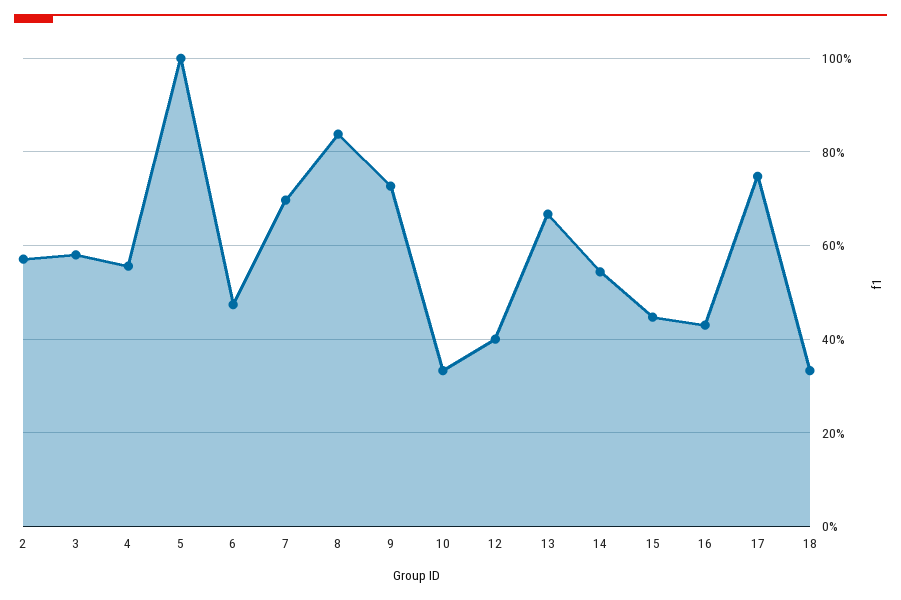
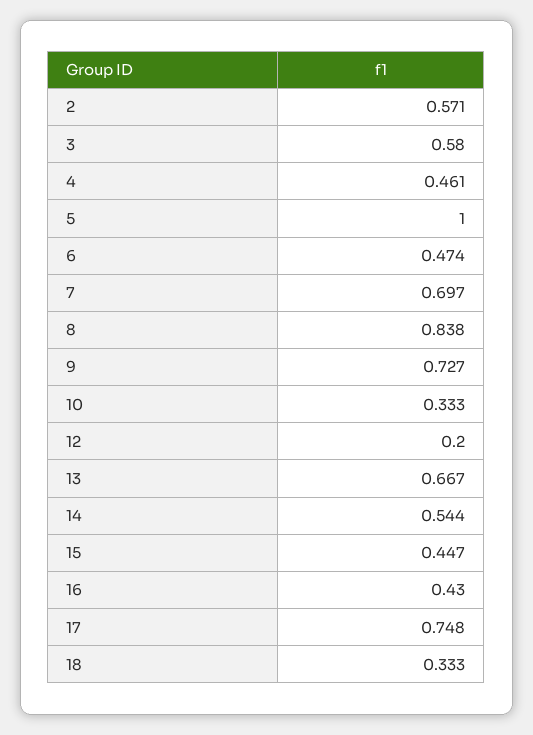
4: 0.56 -> 0.461
12: 0.4 -> 0.2

